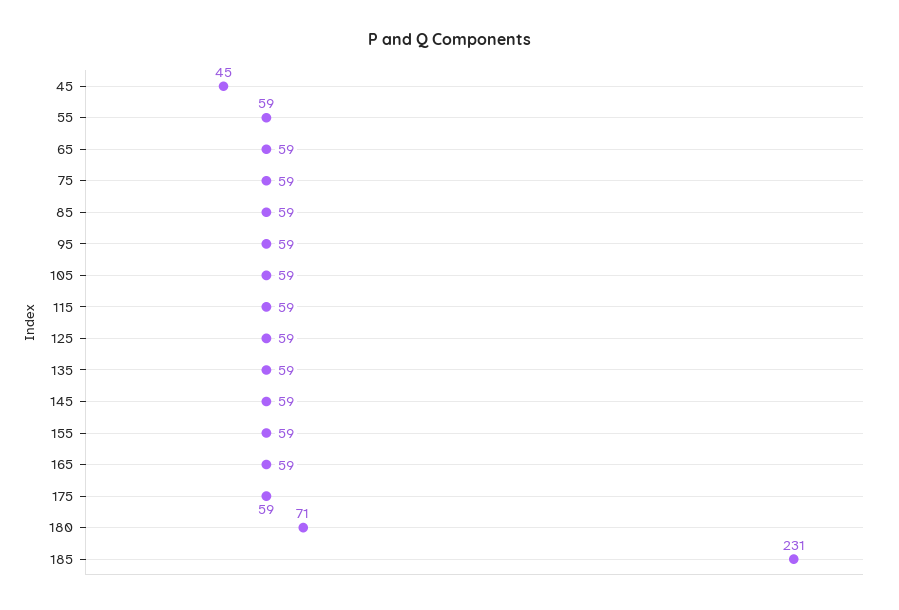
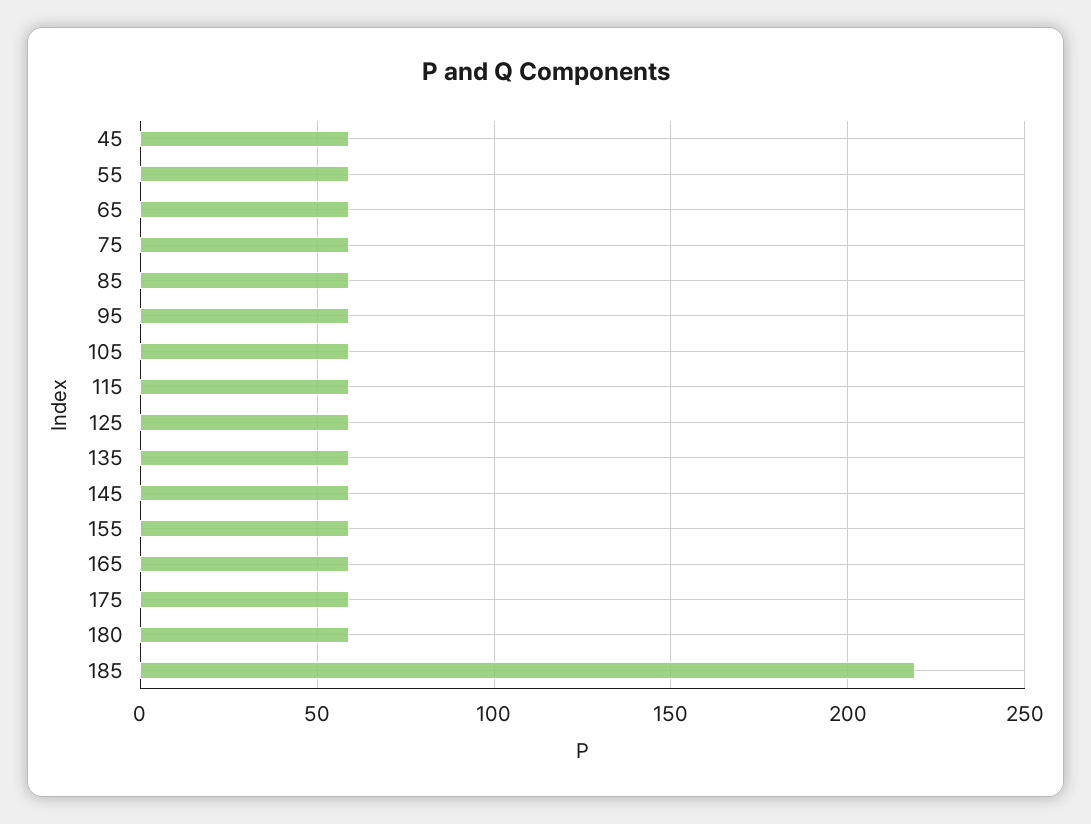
45: 45 -> 60
180: 71 -> 60
185: 231 -> 220

